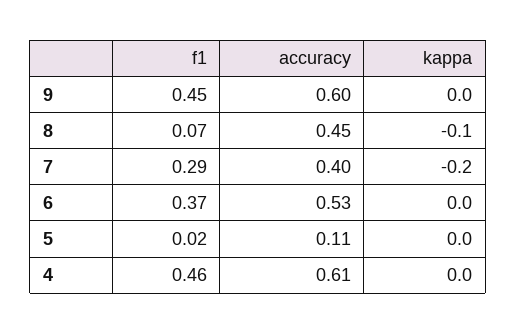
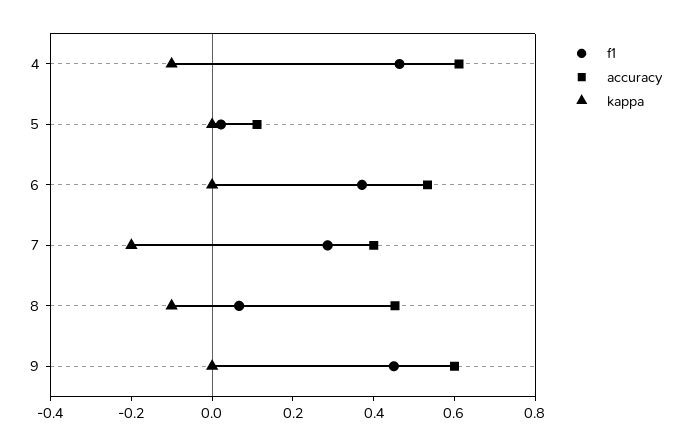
kappa, 4: 0 -> -0.1

